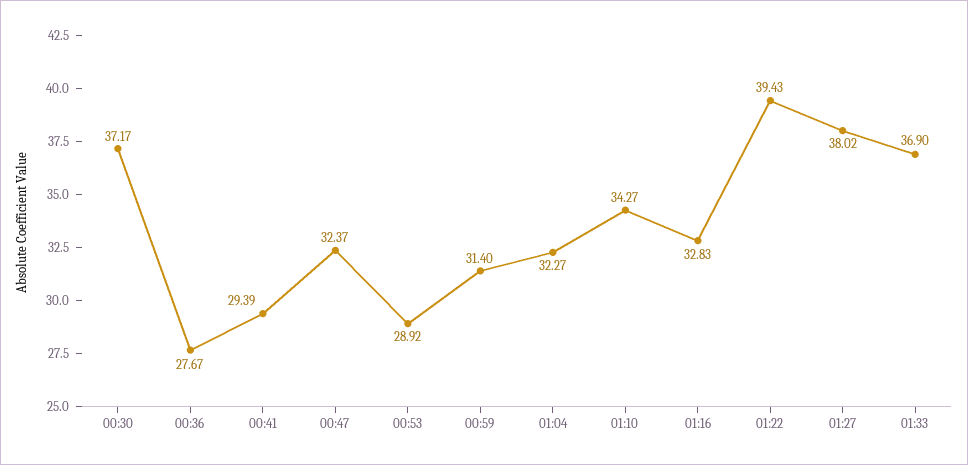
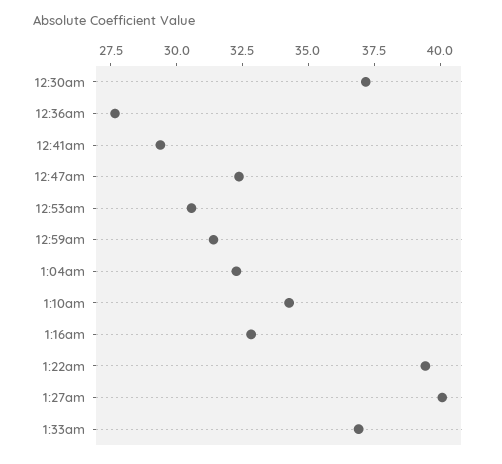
00:53: 28.92 -> 30.5
01:27: 38.02 -> 40

